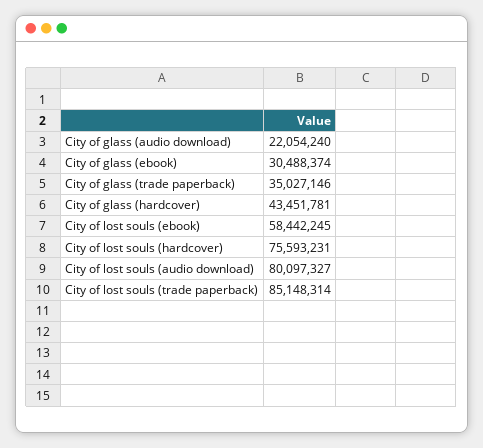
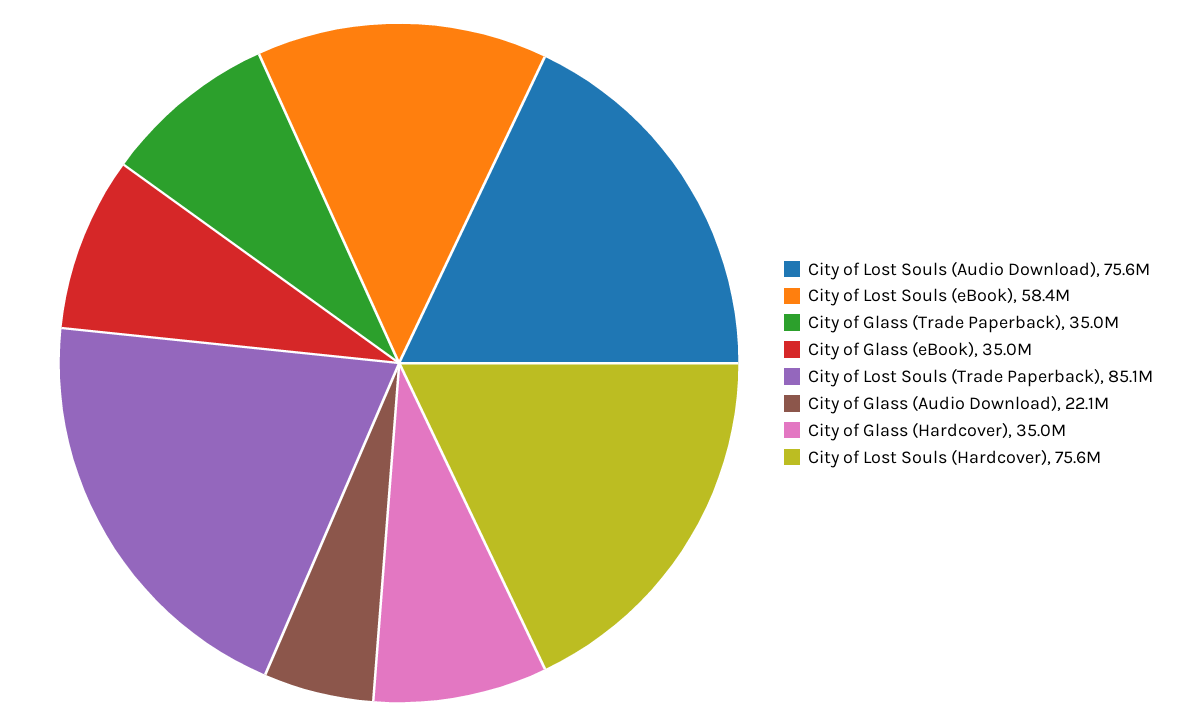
City of glass (ebook): 30488374 -> 35000000
City of glass (hardcover): 43451781 -> 35000000
City of lost souls (audio download): 80097327 -> 75600000

